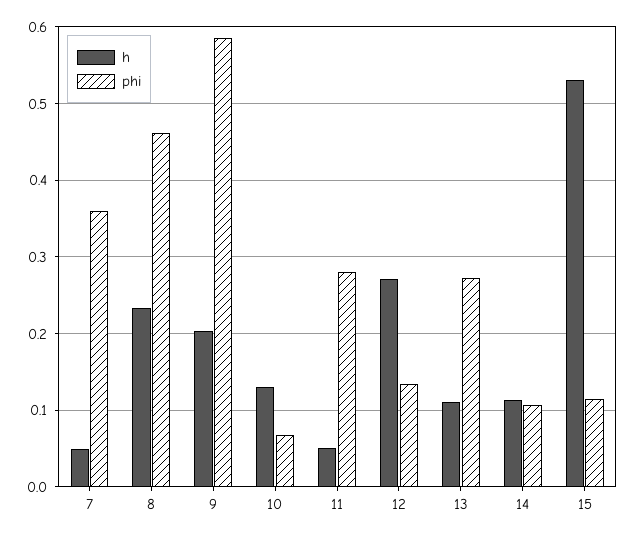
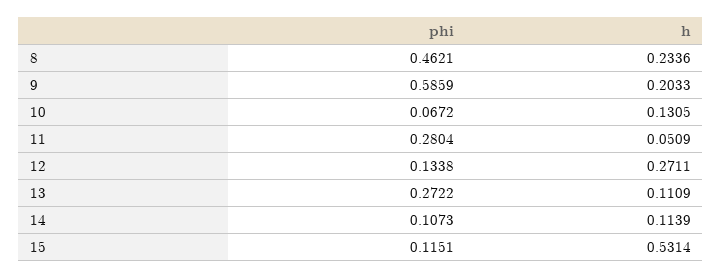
h, 7: 0.05 -> none
phi, 7: 0.36 -> none

